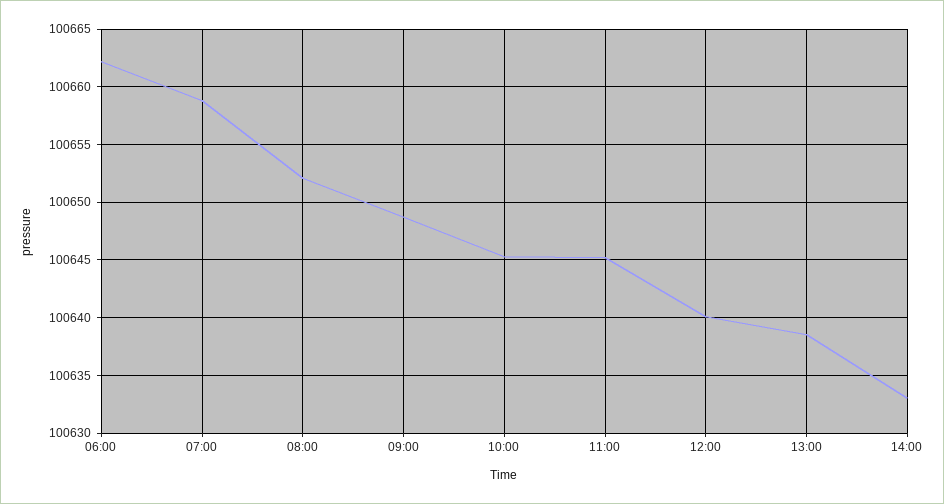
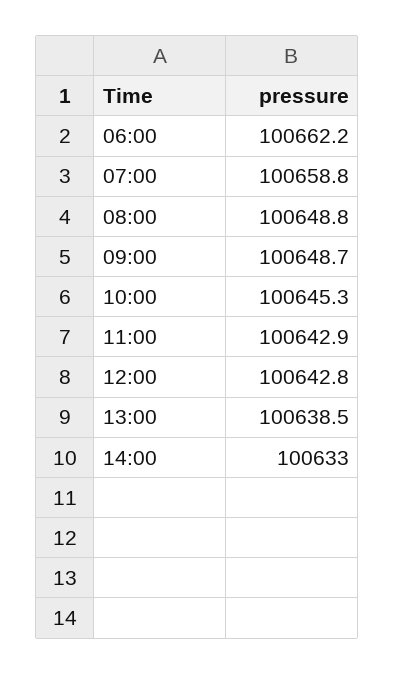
08:00: 100652 -> 100648.8
11:00: 100645 -> 100642.9
12:00: 100640 -> 100642.8

